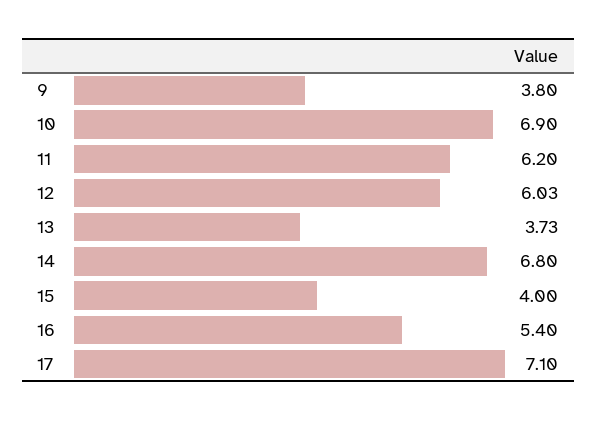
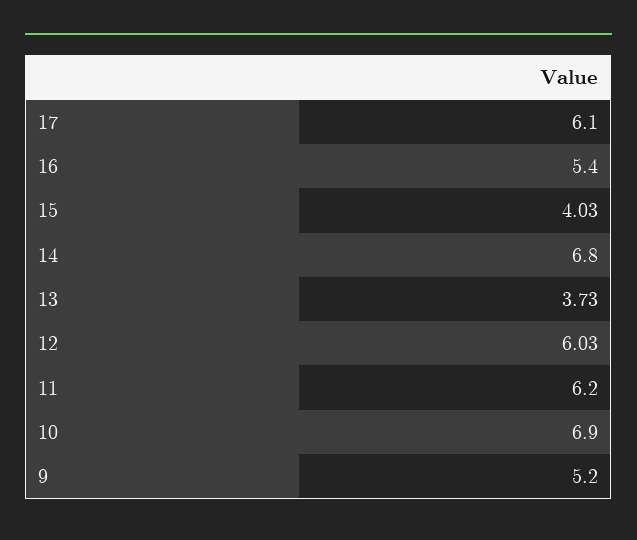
9: 3.8 -> 5.2
15: 4 -> 4.03
17: 7.1 -> 6.1

